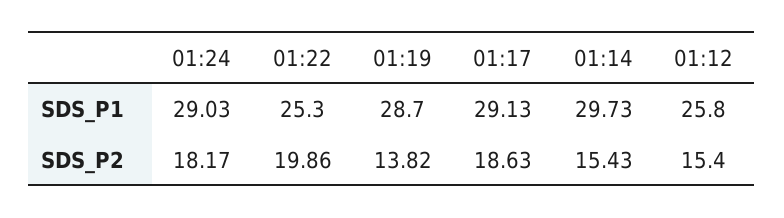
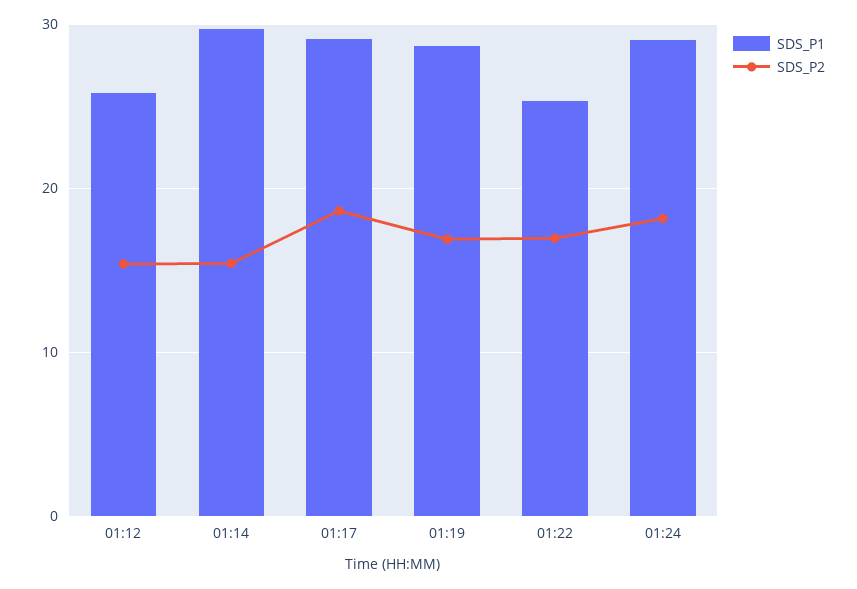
SDS_P2, 01:22: 19.86 -> 17
SDS_P2, 01:19: 13.82 -> 17

